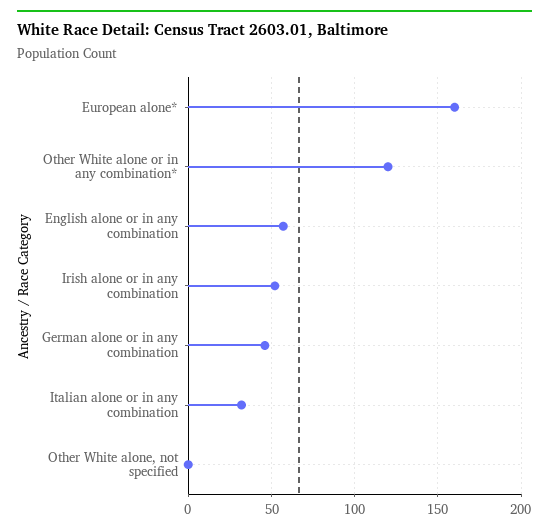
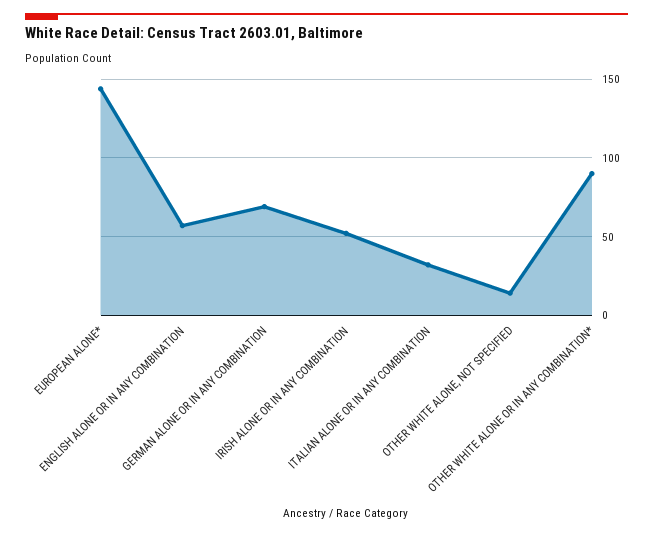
European alone*: 160 -> 145
Other White alone or in any combination*: 120 -> 90
German alone or in any combination: 45 -> 70
Other White alone, not specified: 0 -> 15

